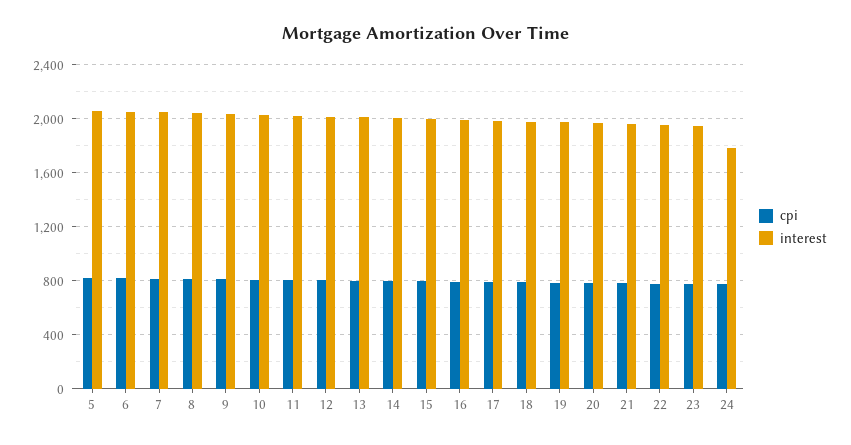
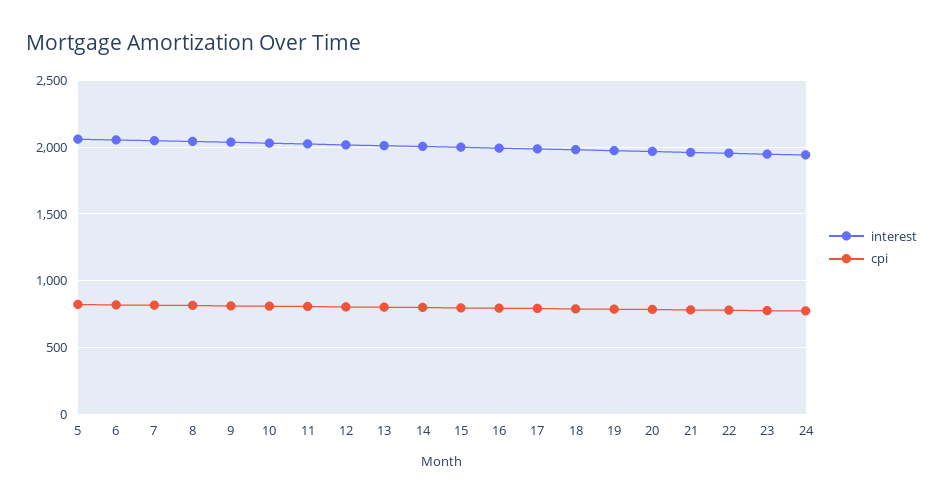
interest, 24: 1800 -> 1950

